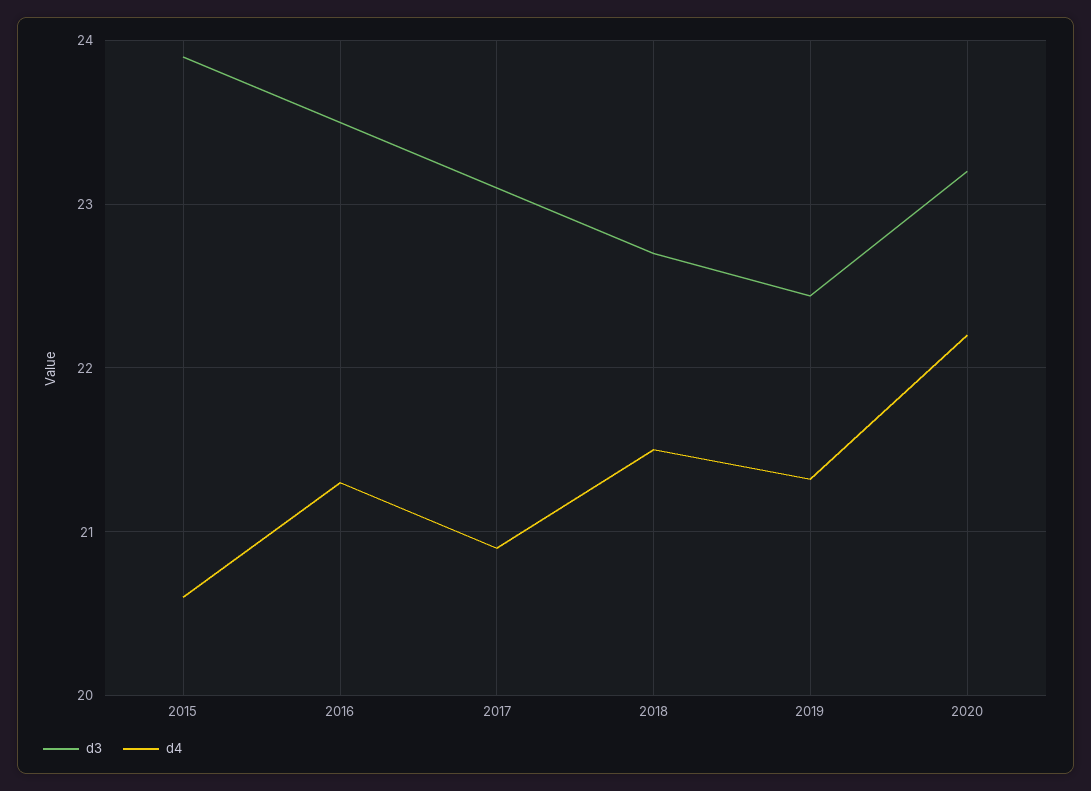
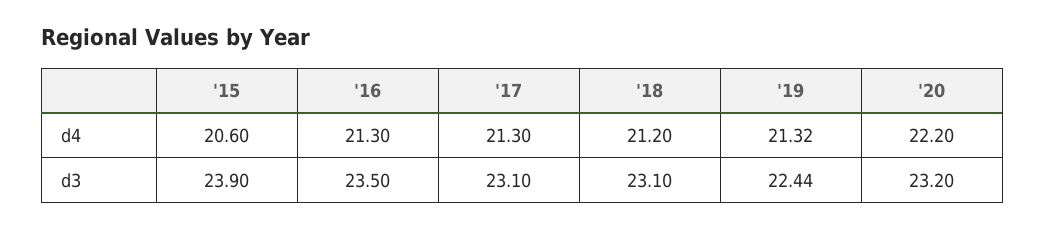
d4, 2017: 20.9 -> 21.3
d3, 2018: 22.7 -> 23.1
d4, 2018: 21.5 -> 21.2

